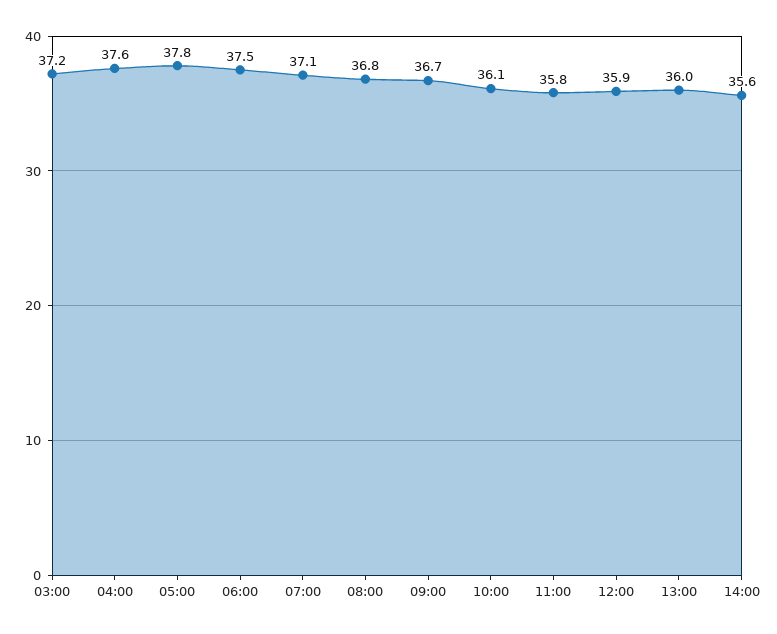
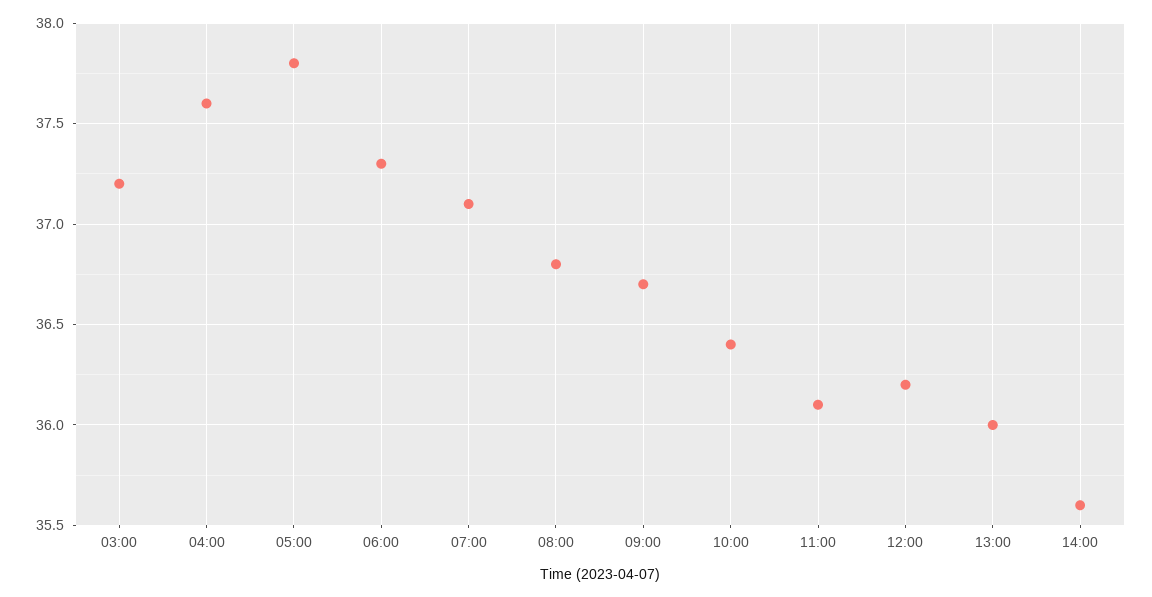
06:00: 37.5 -> 37.3
10:00: 36.1 -> 36.4
11:00: 35.8 -> 36.1
12:00: 35.9 -> 36.2

